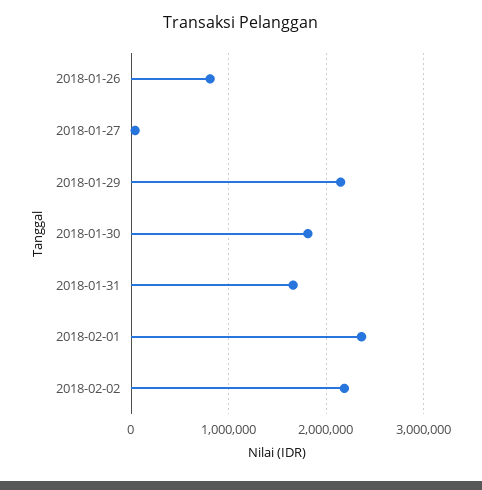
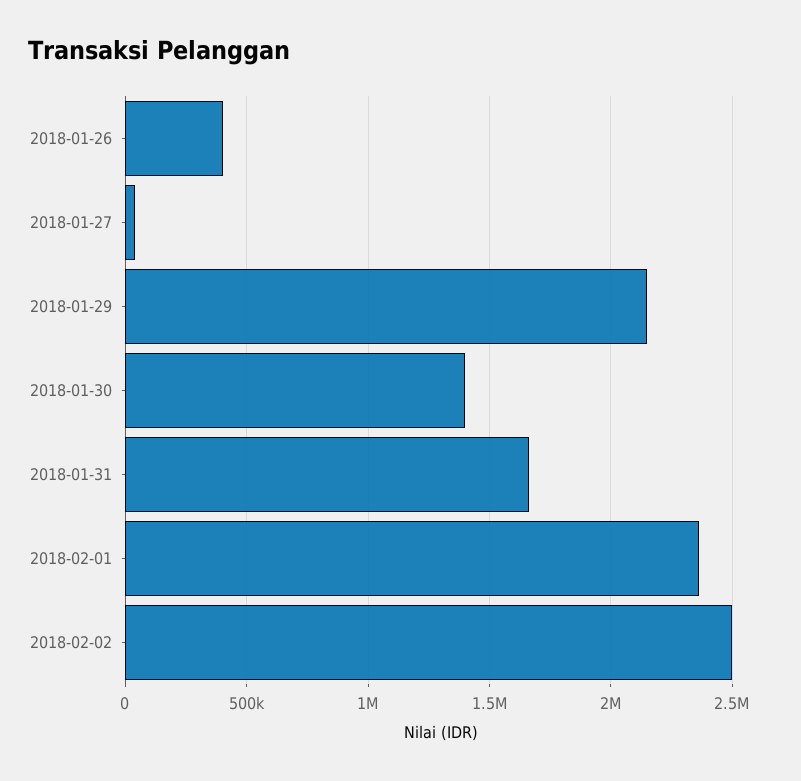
2018-01-26: 800000 -> 400000
2018-01-30: 1800000 -> 1400000
2018-02-02: 2200000 -> 2500000

